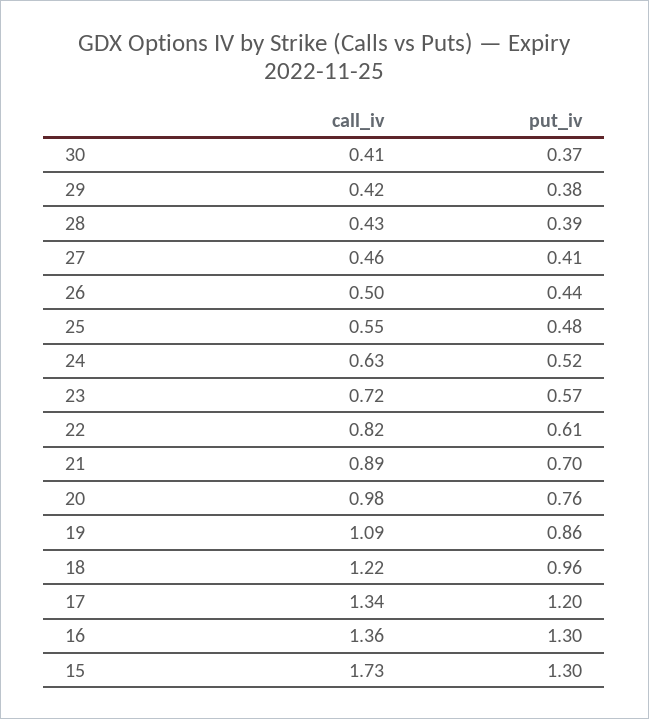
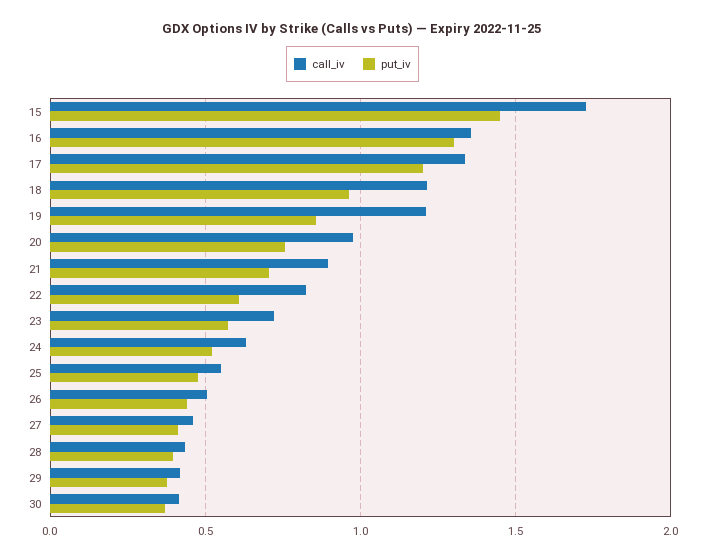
call_iv, 19: 1.09 -> 1.2
put_iv, 15: 1.3 -> 1.45

